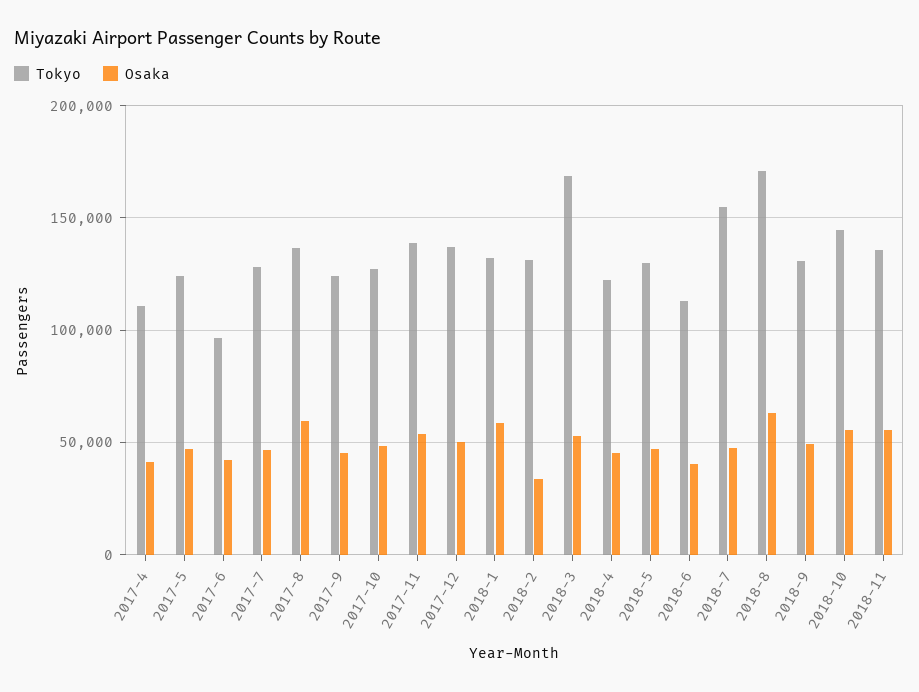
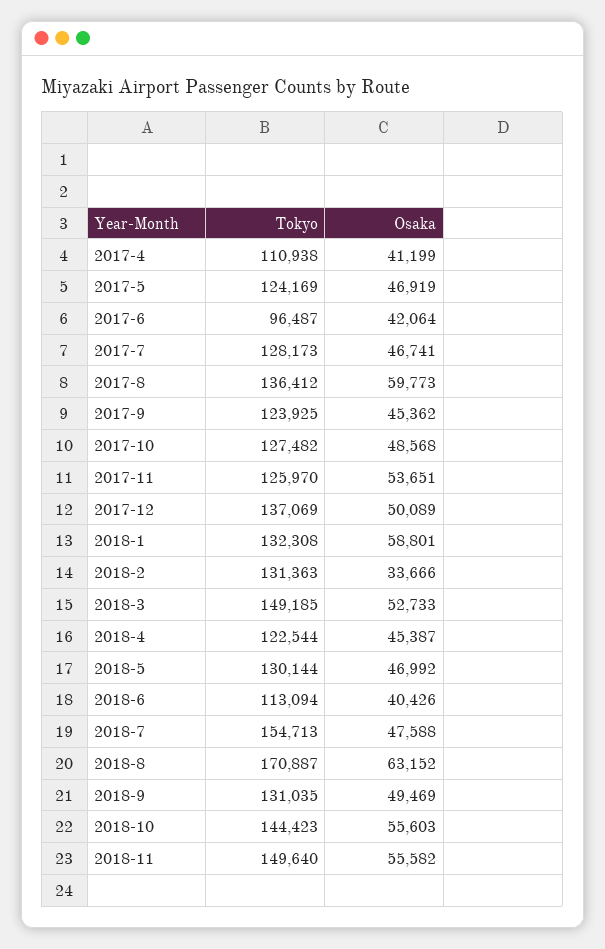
Tokyo, 2017-11: 140000 -> 125970
Tokyo, 2018-3: 170000 -> 149185
Tokyo, 2018-11: 135000 -> 149640

